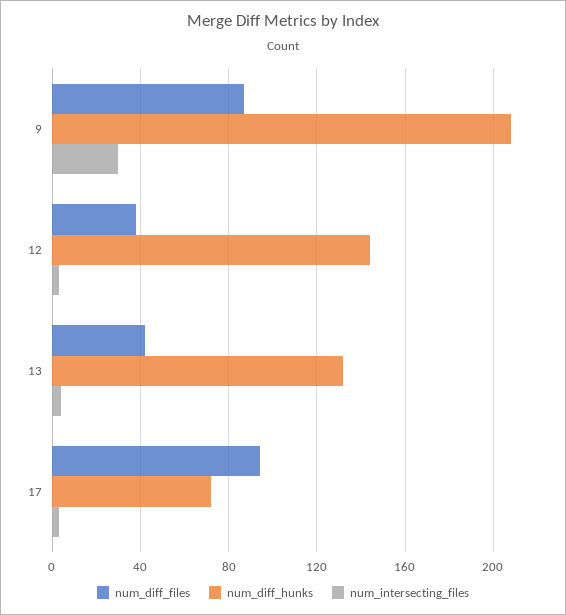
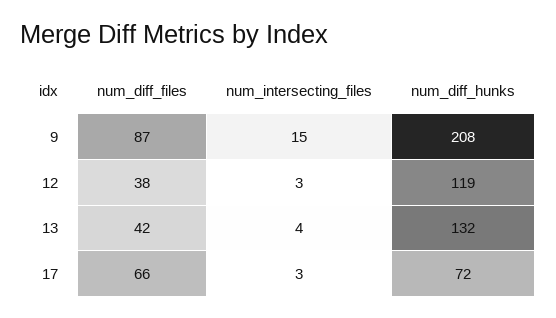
num_intersecting_files, 9: 30 -> 15
num_diff_hunks, 12: 145 -> 119
num_diff_files, 17: 95 -> 66

